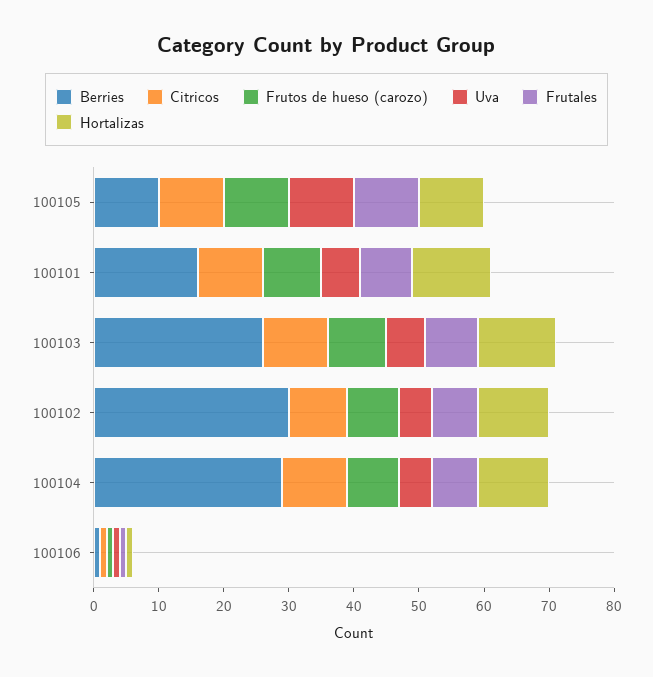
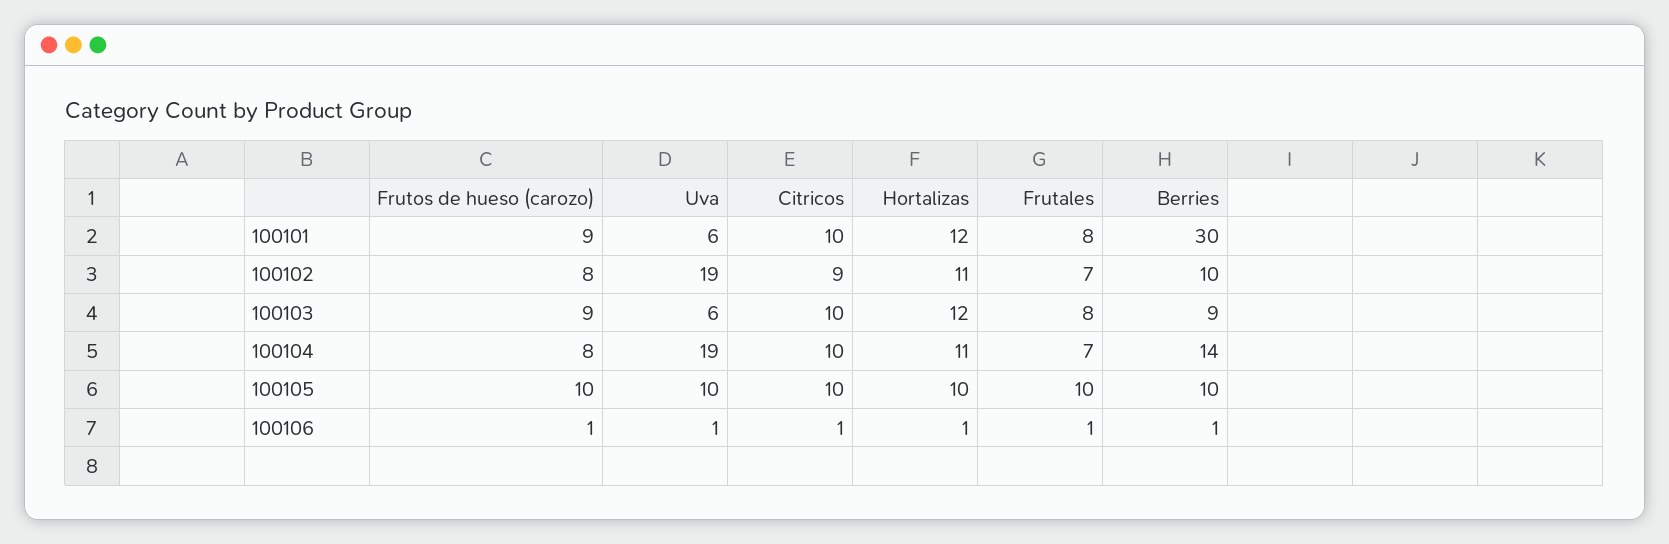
Berries, 100101: 15 -> 30
Berries, 100103: 25 -> 9
Berries, 100102: 30 -> 10
Uva, 100102: 5 -> 19
Berries, 100104: 30 -> 14
Uva, 100104: 5 -> 19

